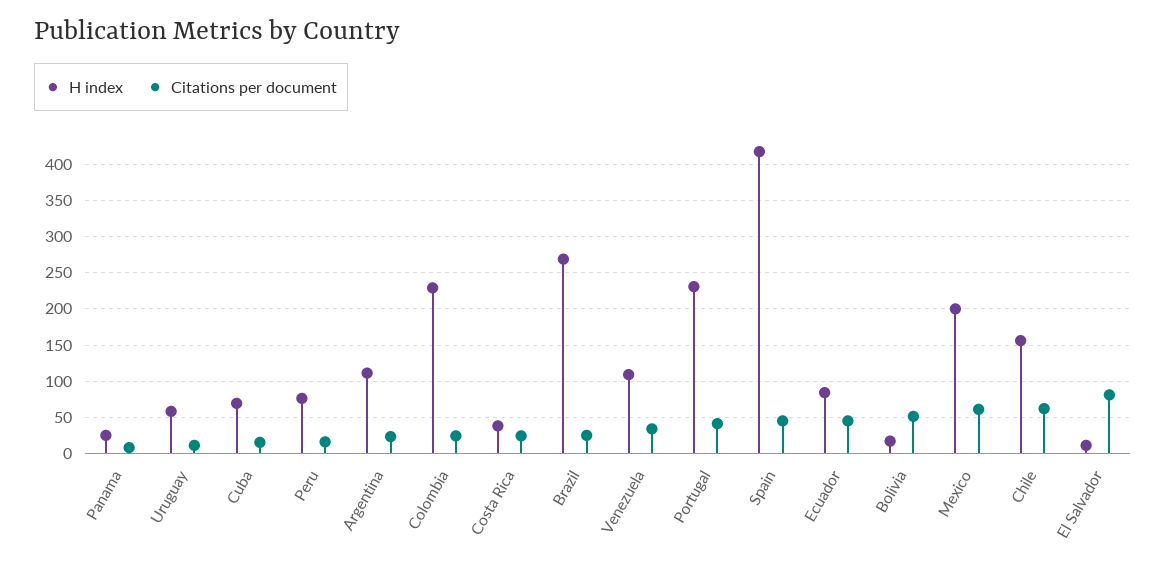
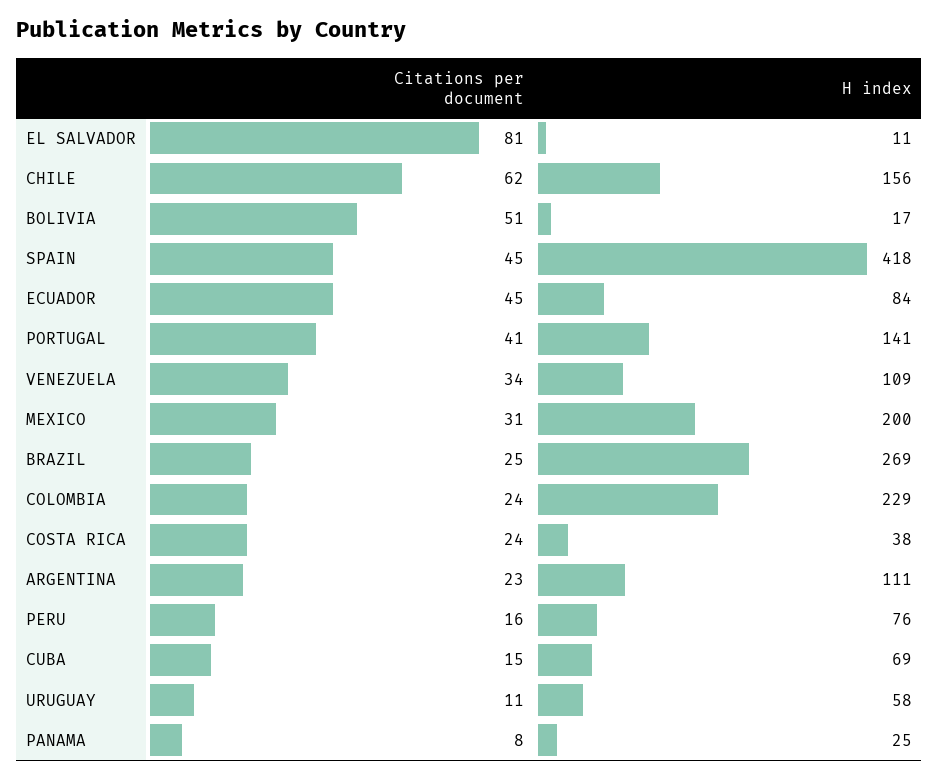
H index, Portugal: 230 -> 141
Citations per document, Mexico: 60 -> 31

